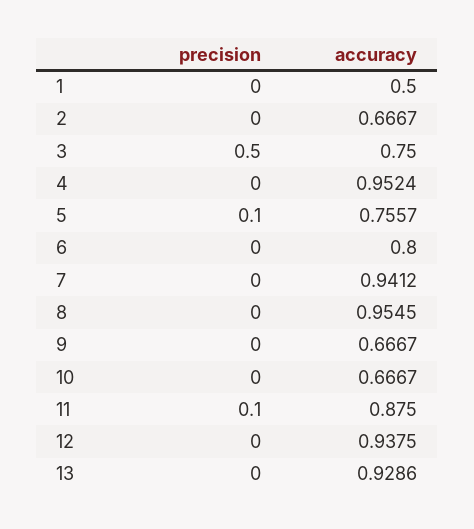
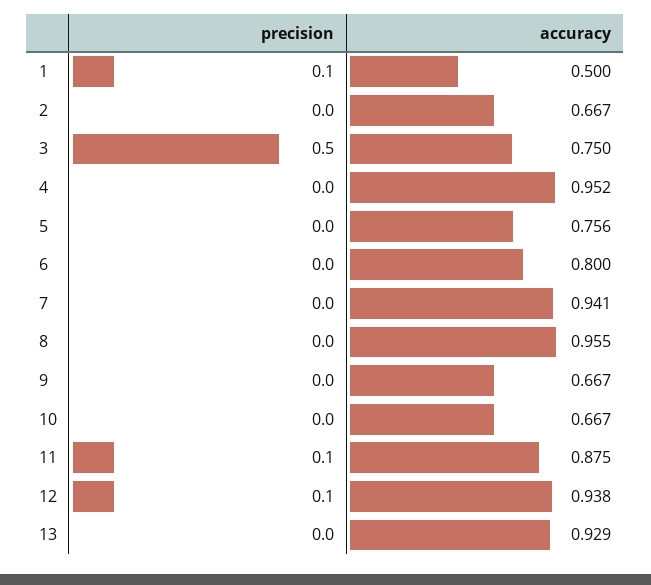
precision, 1: 0 -> 0.1
precision, 5: 0.1 -> 0
precision, 12: 0 -> 0.1

